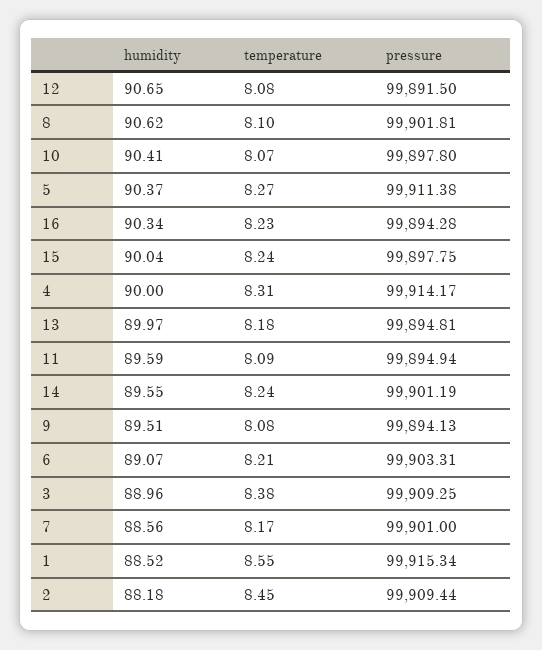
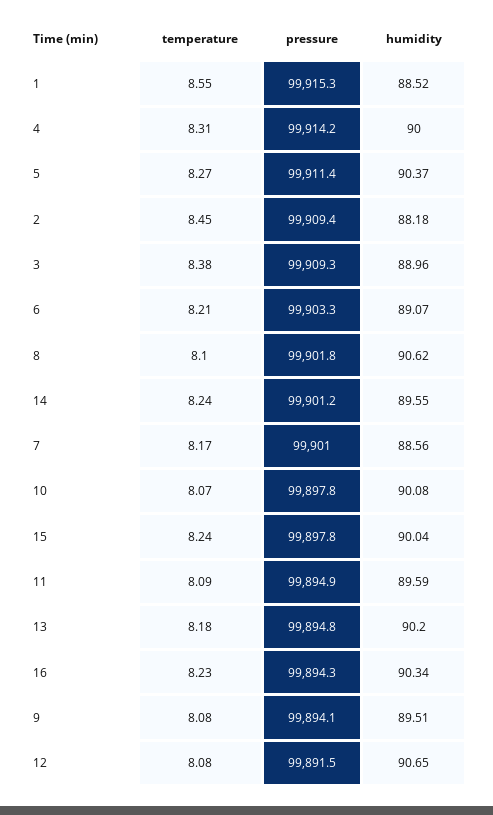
humidity, 10: 90.41 -> 90.08
humidity, 13: 89.97 -> 90.2

